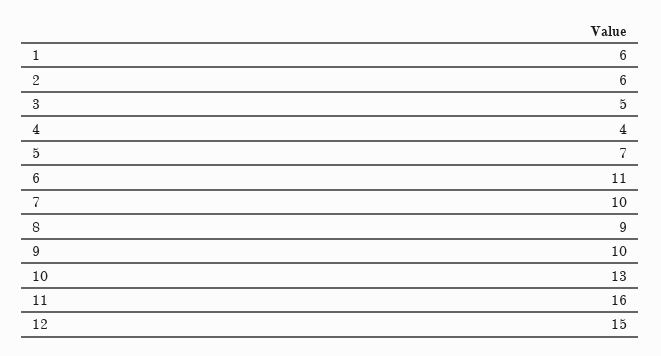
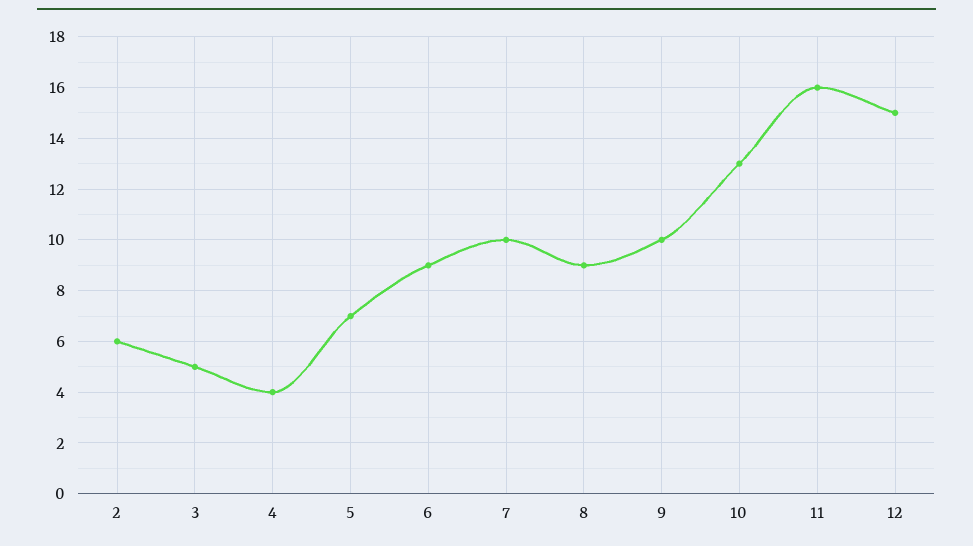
1: 6 -> none
6: 11 -> 9

